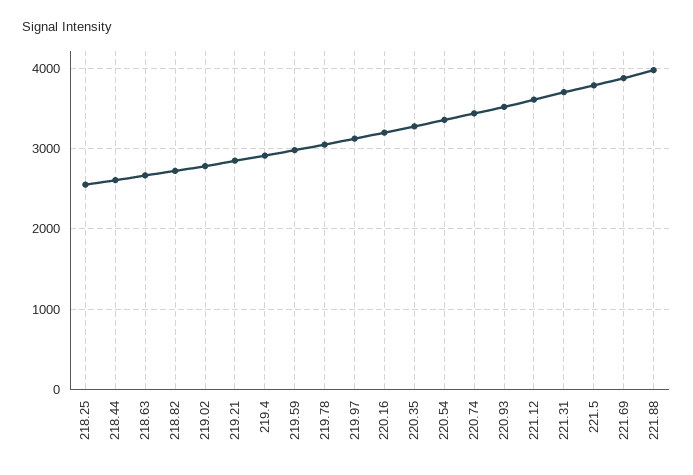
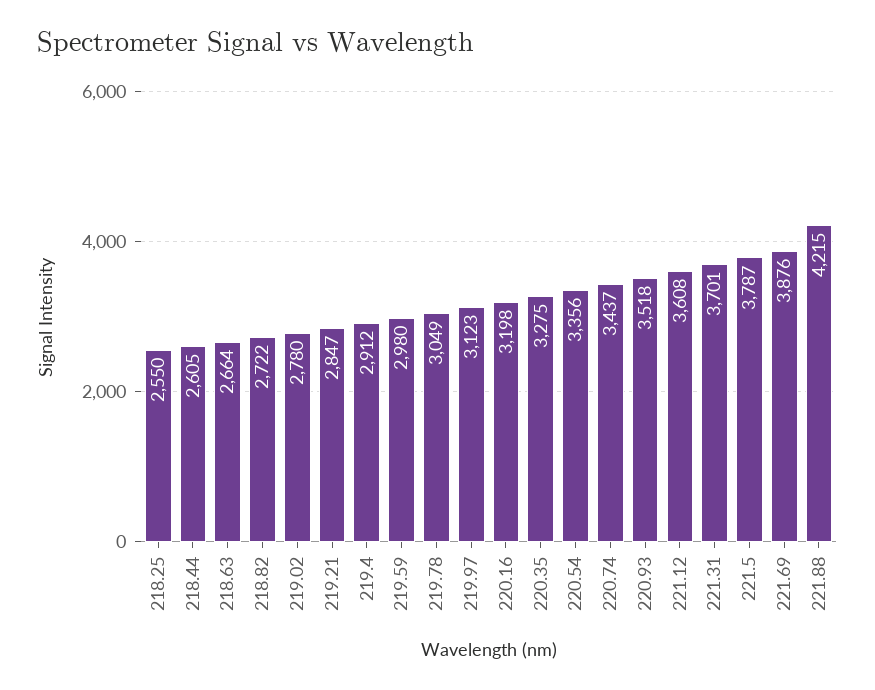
221.88: 4000 -> 4215

